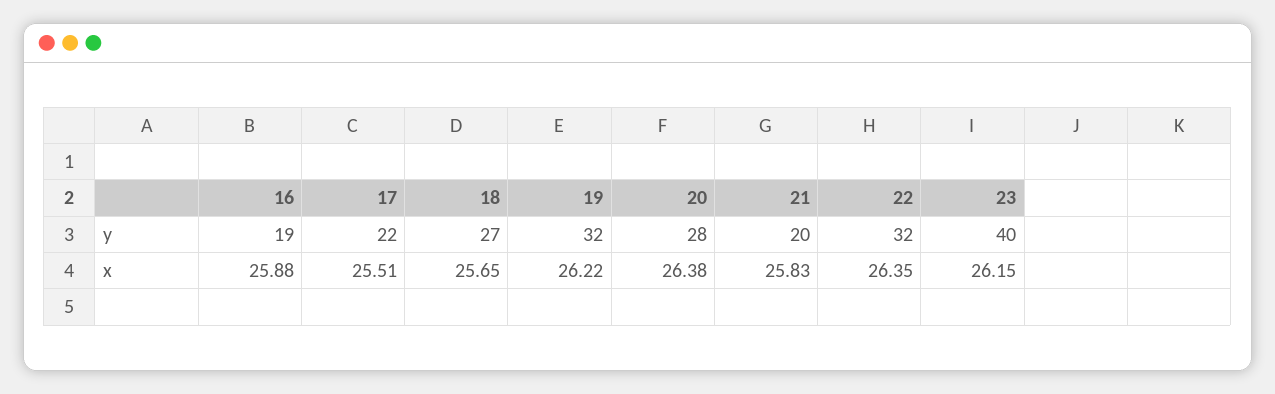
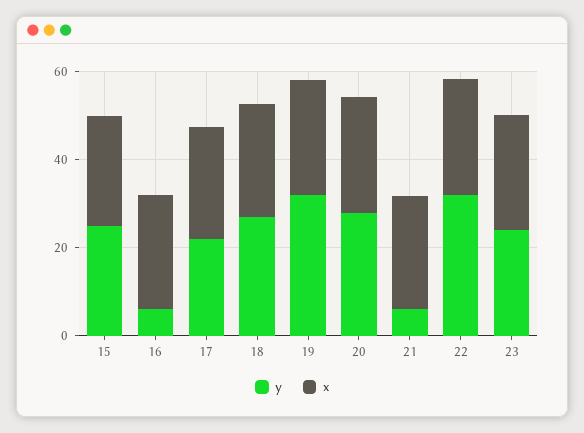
y, 16: 19 -> 5
y, 21: 20 -> 5
y, 23: 40 -> 25
y, 15: none -> 25
x, 15: none -> 25

